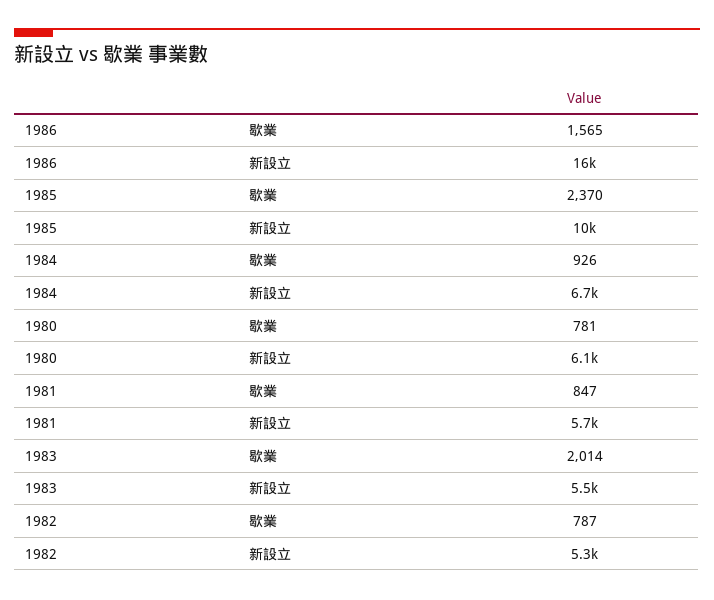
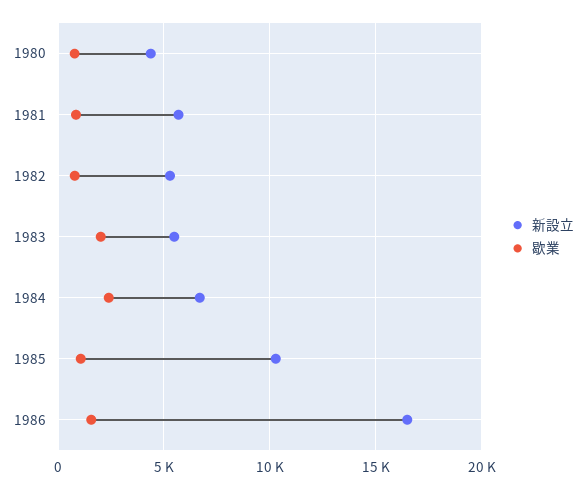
歇業, 1985: 2370 -> 1000
歇業, 1984: 926 -> 2500
新設立, 1980: 6100 -> 4500

